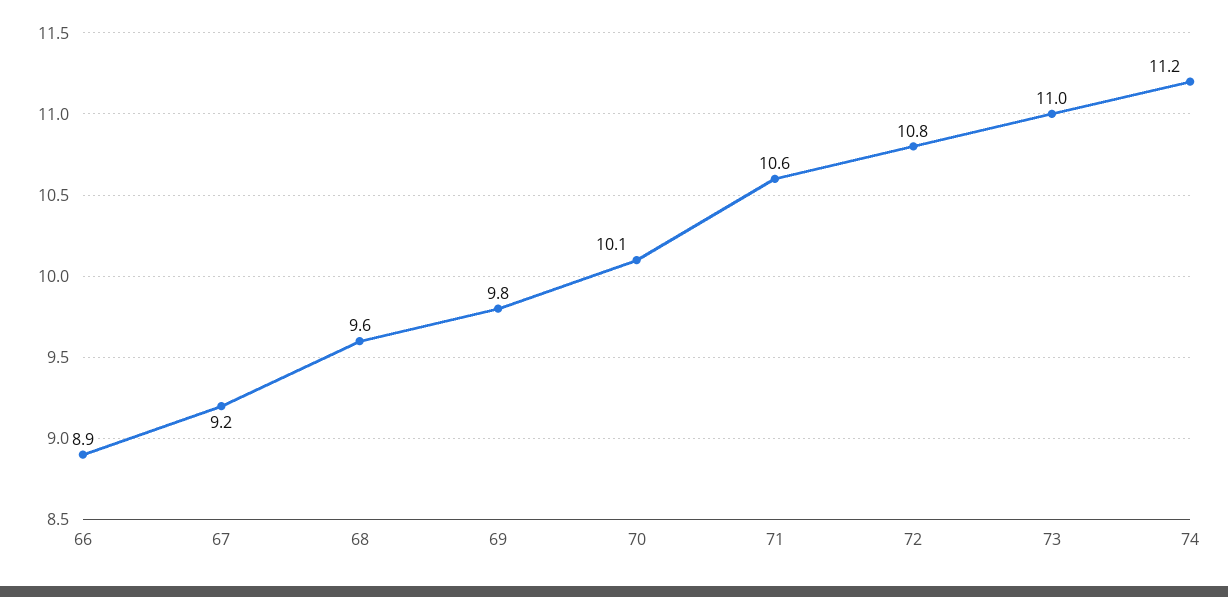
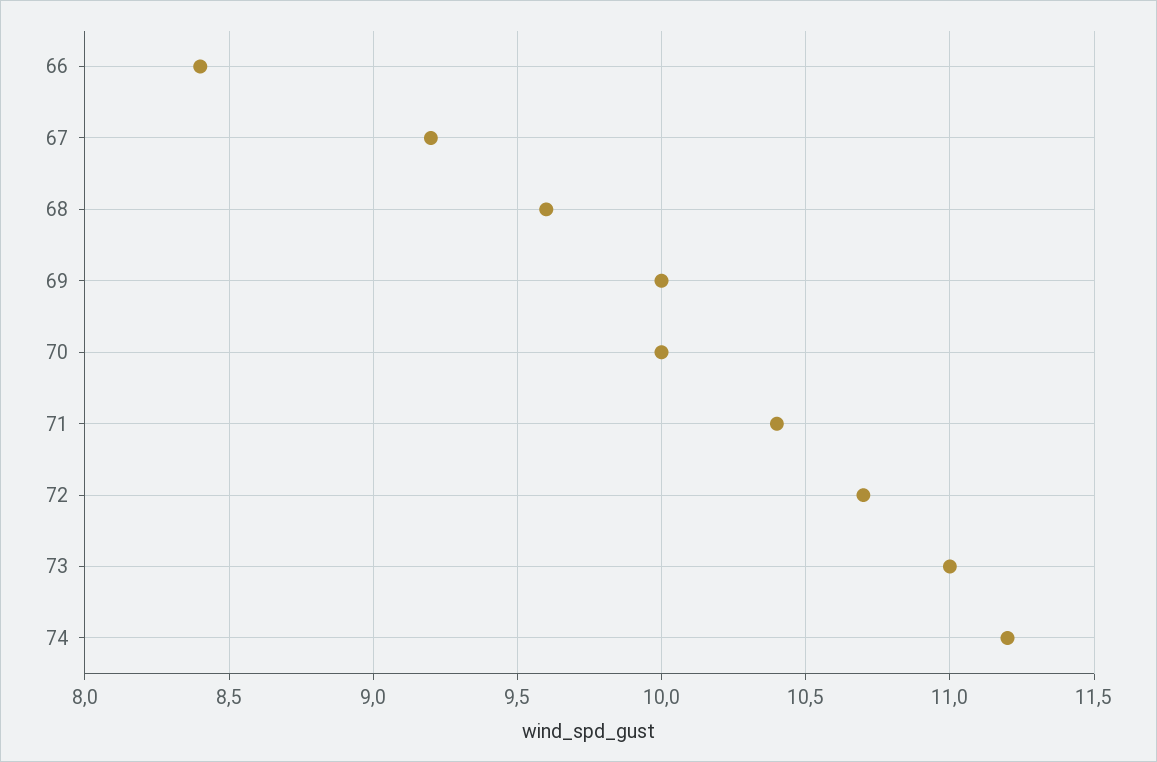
66: 8.9 -> 8.4
69: 9.8 -> 10
70: 10.1 -> 10
71: 10.6 -> 10.4
72: 10.8 -> 10.7

